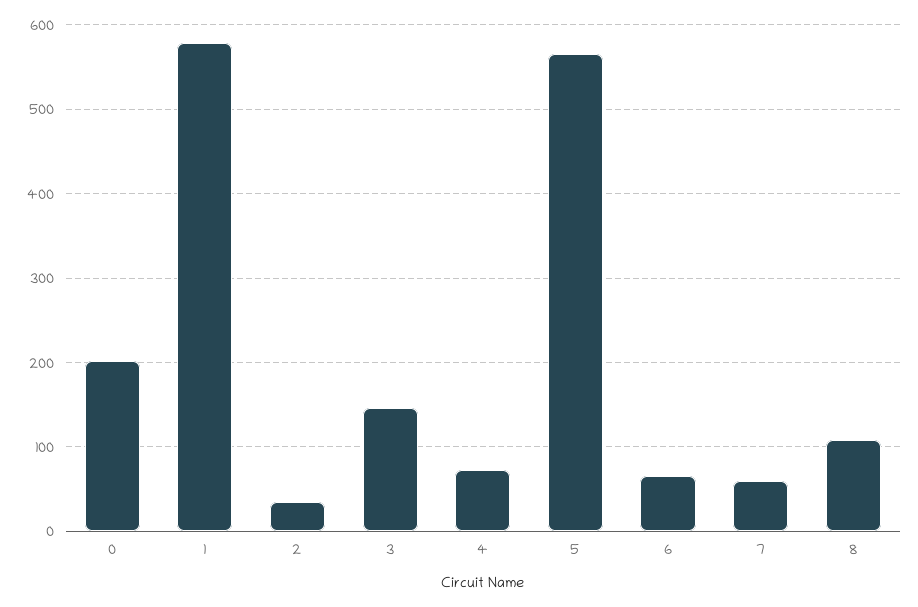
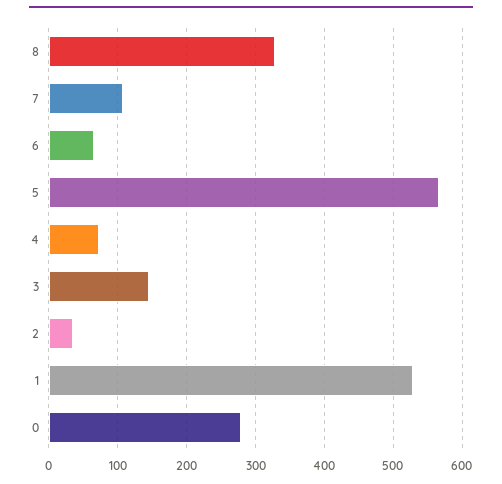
0: 200 -> 280
1: 580 -> 530
7: 60 -> 110
8: 110 -> 330

